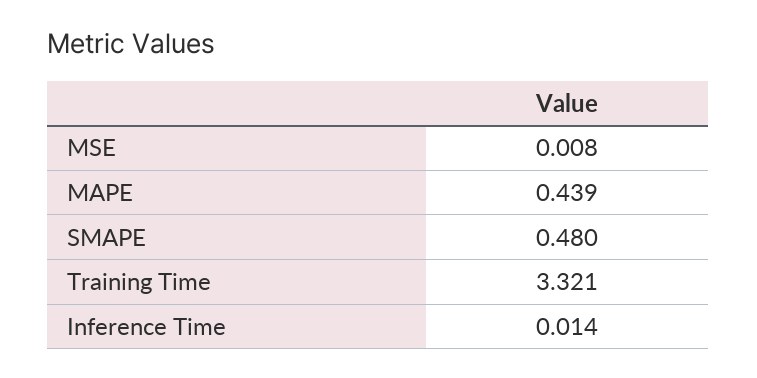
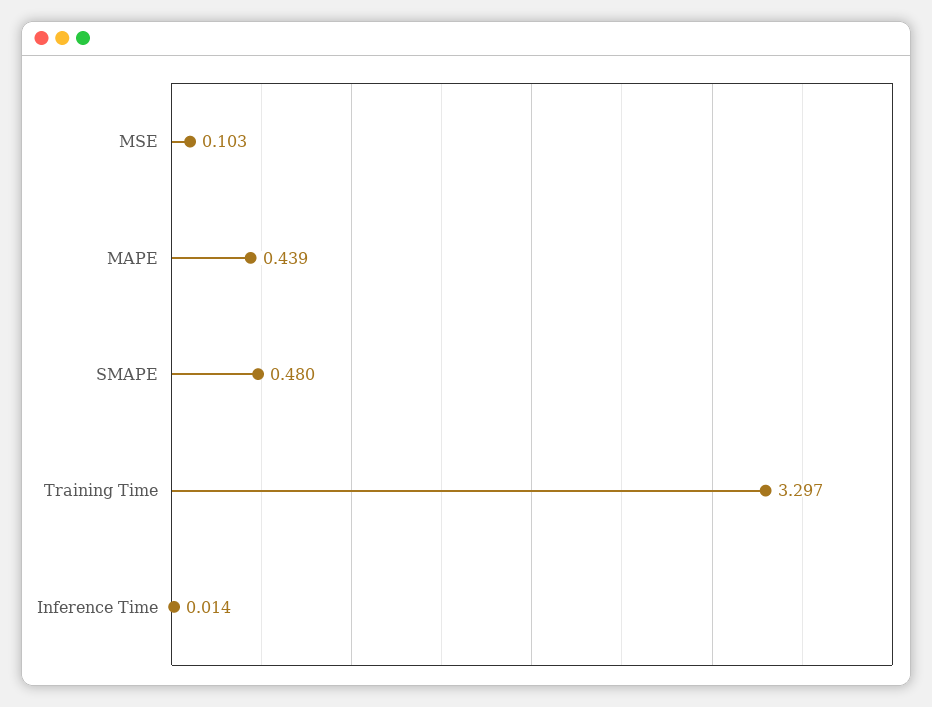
MSE: 0.008 -> 0.103
Training Time: 3.321 -> 3.297

